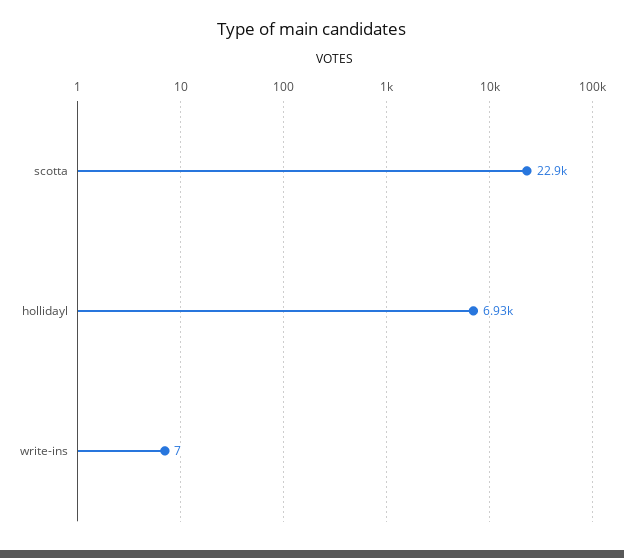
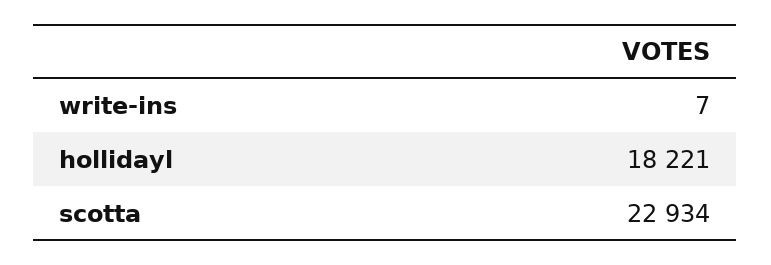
hollidayl: 6930 -> 18221

